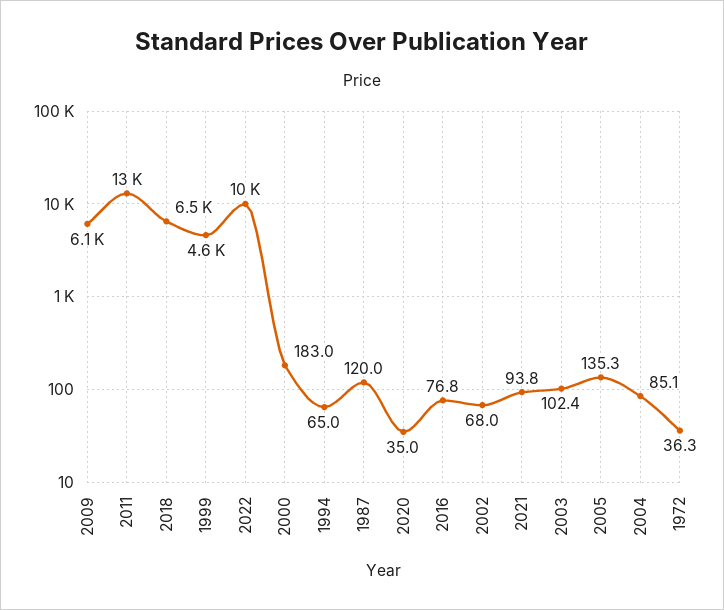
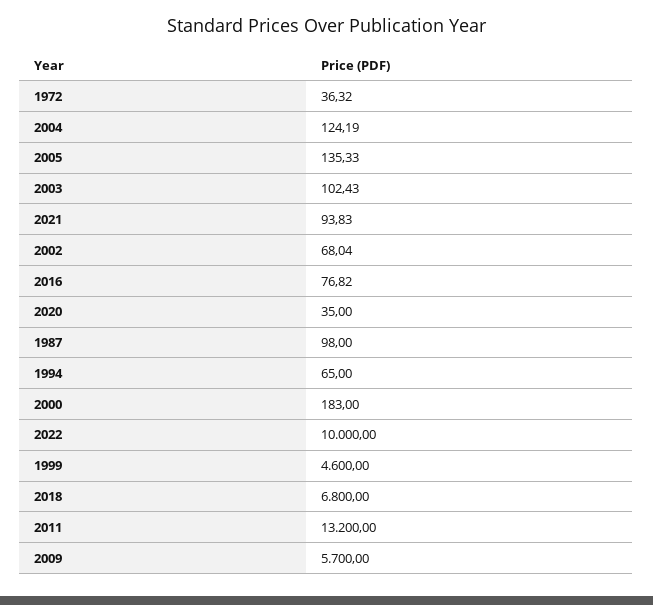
2009: 6100 -> 5700
2018: 6500 -> 6800
1987: 120 -> 98
2004: 85.1 -> 124.19

